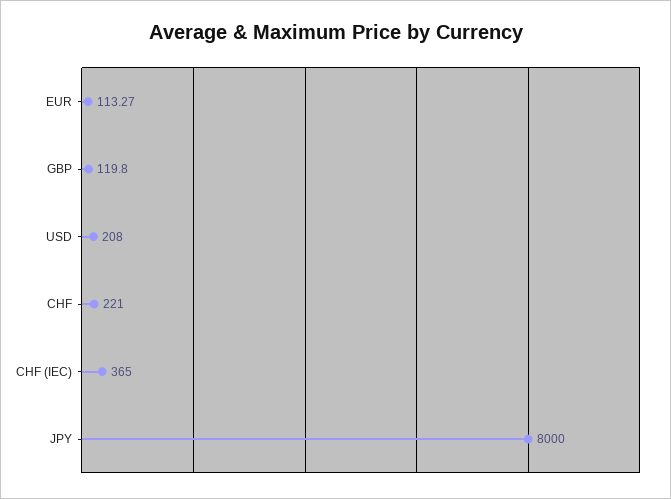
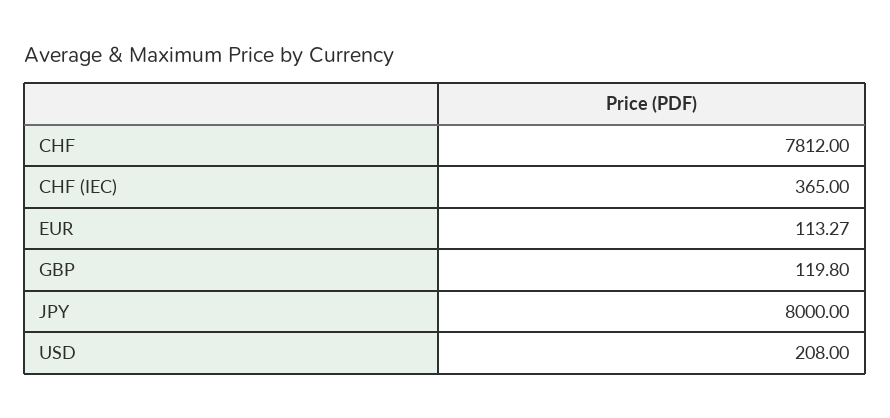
CHF: 221 -> 7812

